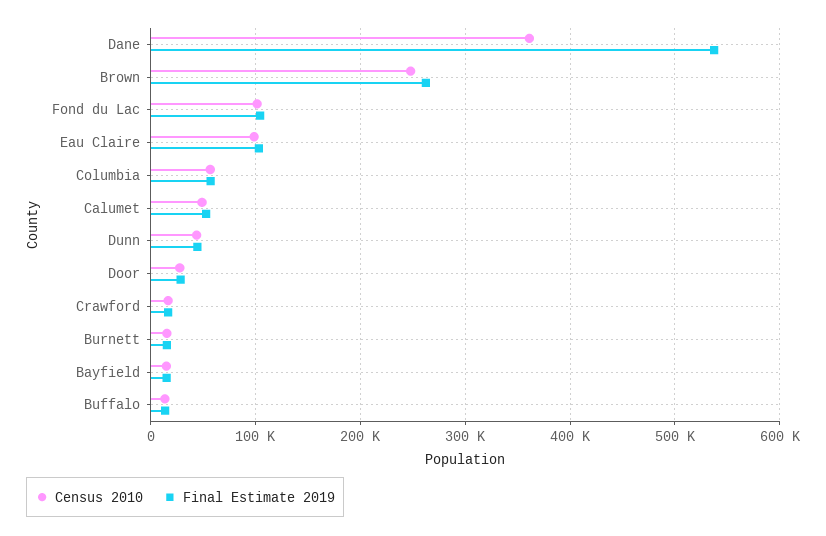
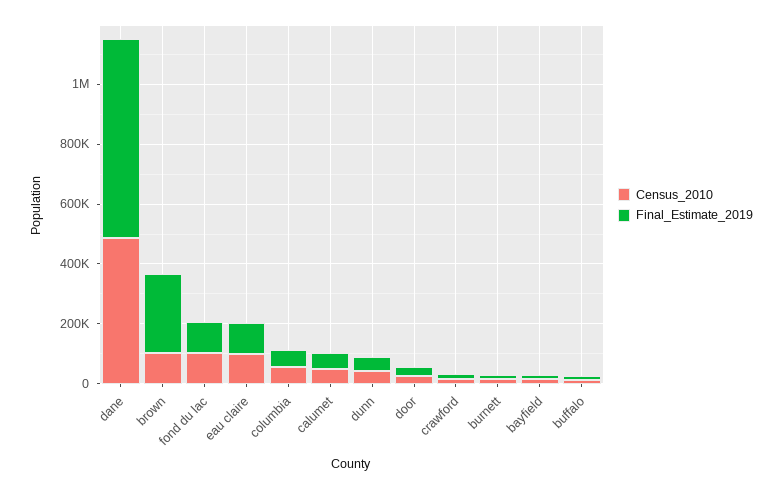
Census 2010, Dane: 360000 -> 500000
Final Estimate 2019, Dane: 540000 -> 650000
Census 2010, Brown: 250000 -> 100000

